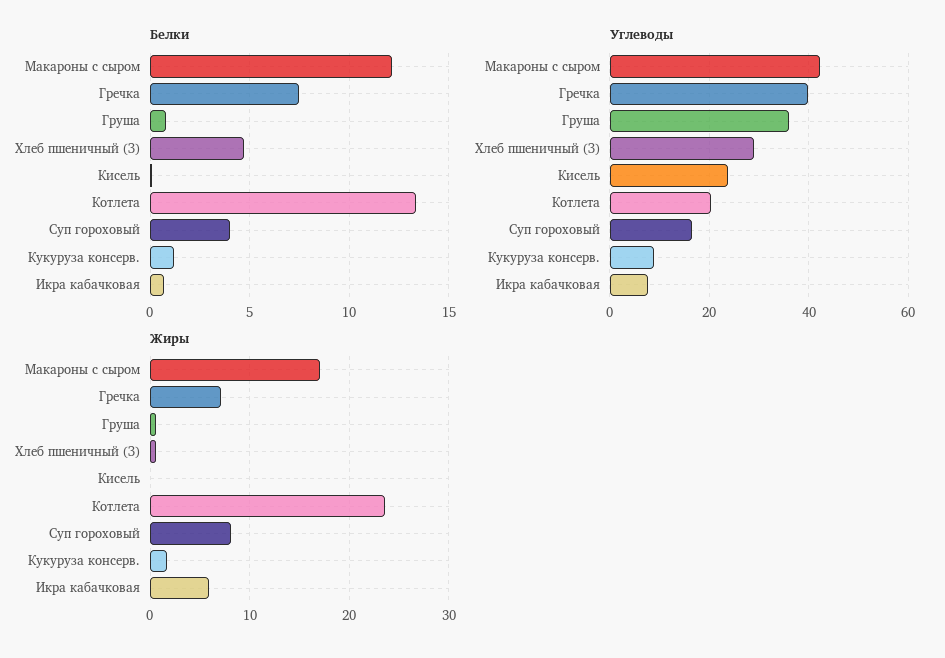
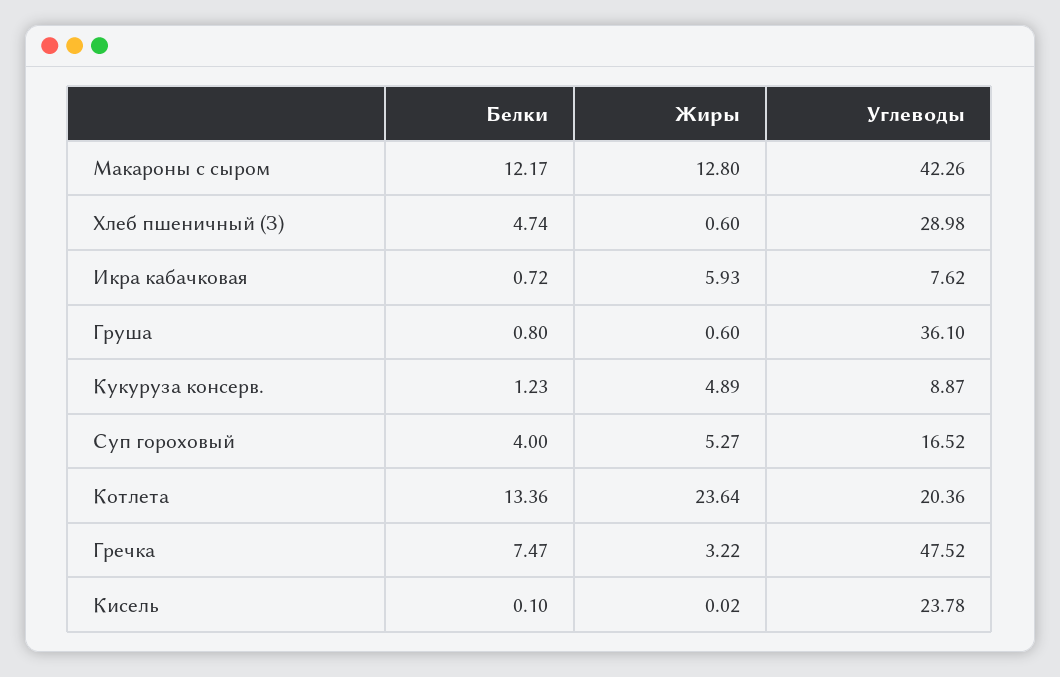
Углеводы, Гречка: 40 -> 47.52
Жиры, Макароны с сыром: 17 -> 12.8
Жиры, Гречка: 7 -> 3.22
Жиры, Суп гороховый: 8 -> 5.27
Жиры, Кукуруза консерв.: 2 -> 4.89

